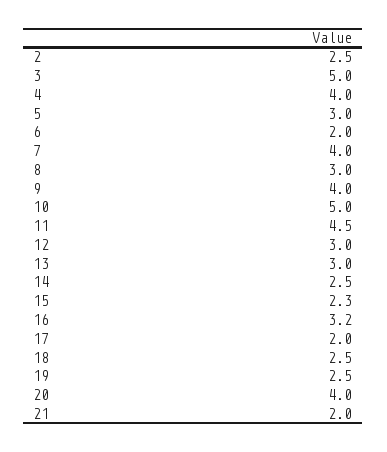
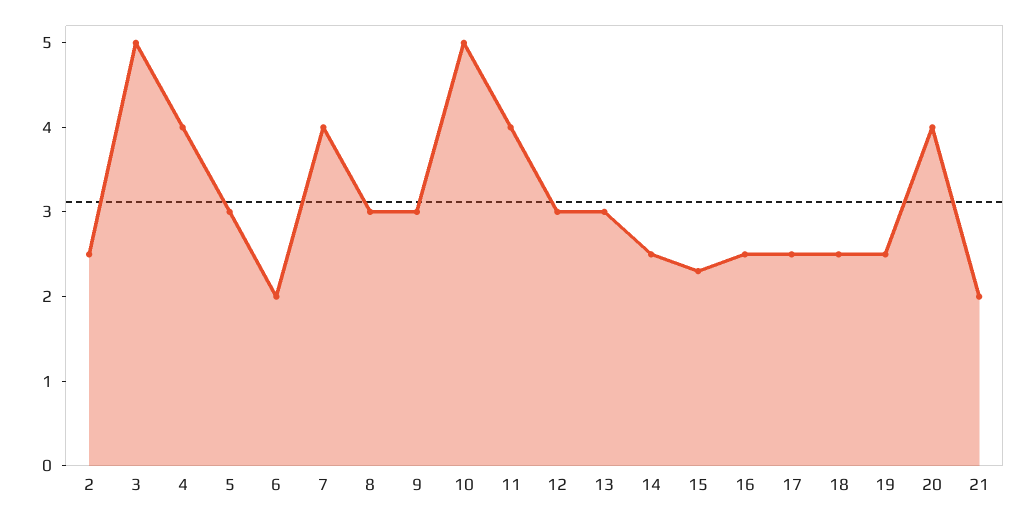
9: 4 -> 3
11: 4.5 -> 4
16: 3.2 -> 2.5
17: 2 -> 2.5

